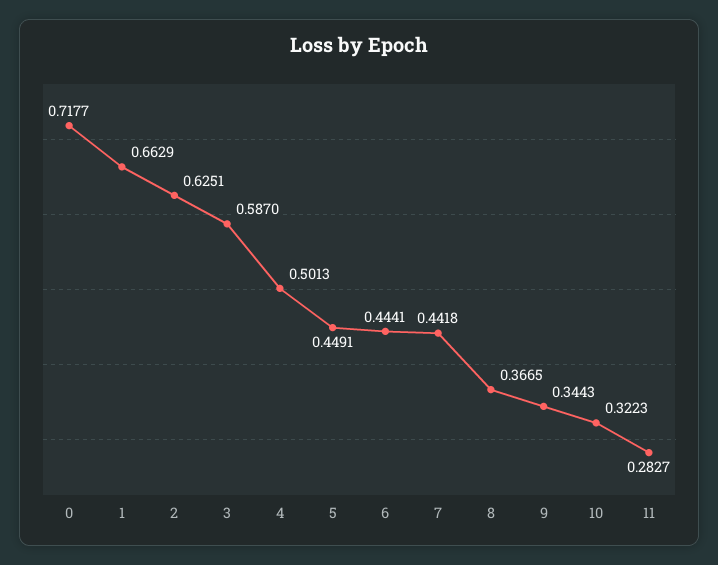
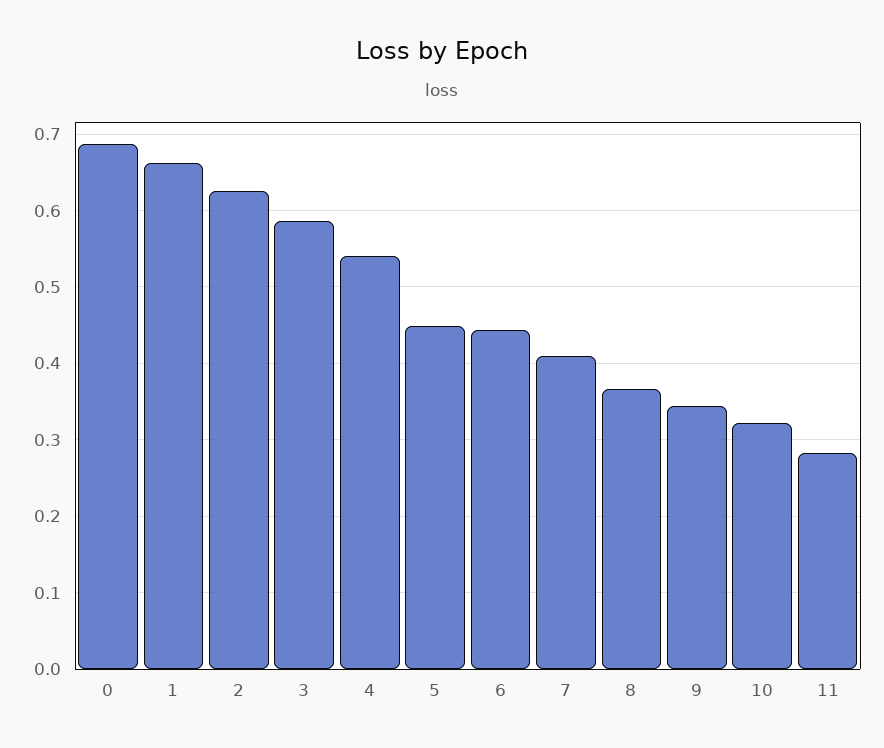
0: 0.7177 -> 0.69
4: 0.5013 -> 0.54
7: 0.4418 -> 0.41

